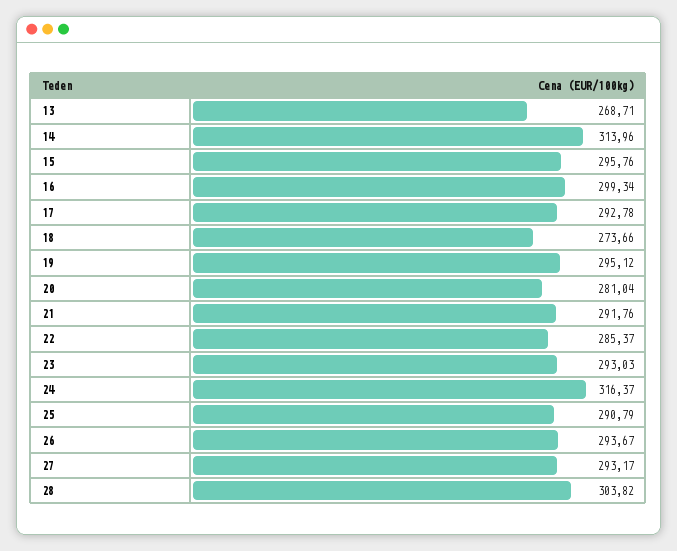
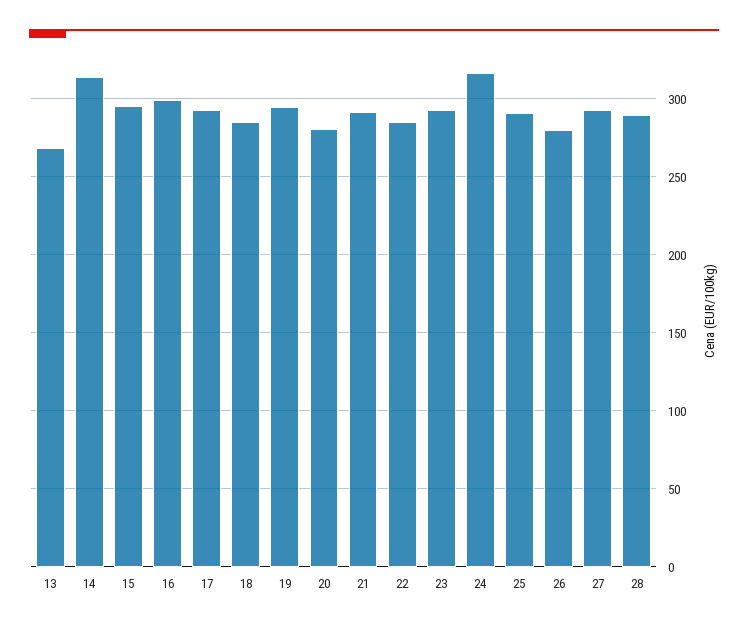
18: 273.66 -> 285
26: 293.67 -> 280
28: 303.82 -> 290

